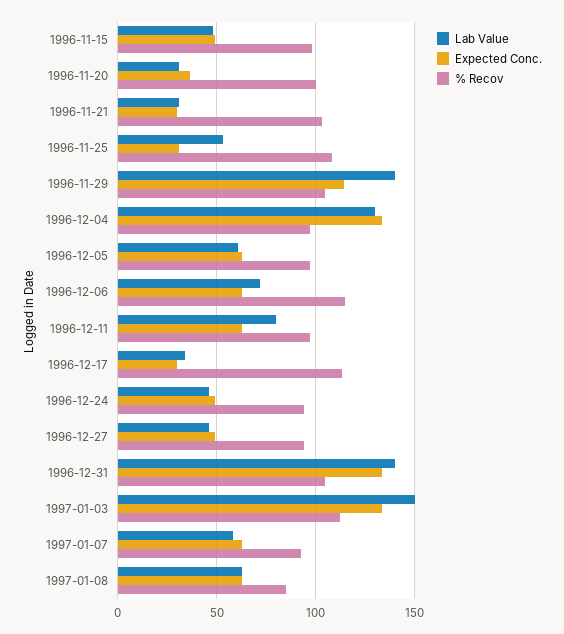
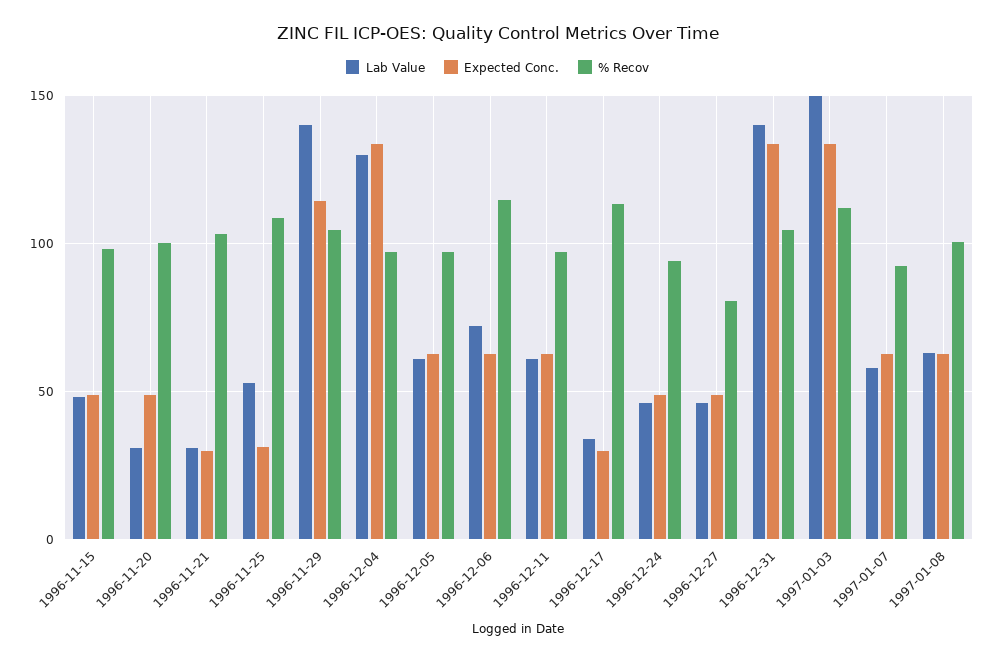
Expected Conc., 1996-11-20: 35 -> 50
Lab Value, 1996-12-11: 80 -> 60
% Recov, 1996-12-27: 95 -> 80
% Recov, 1997-01-08: 85 -> 100

